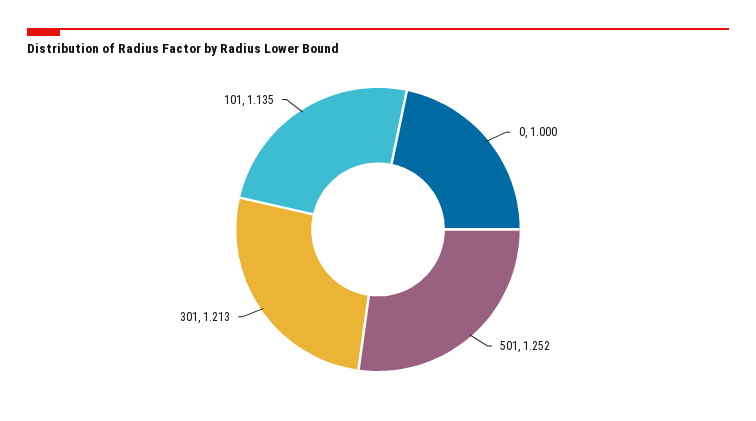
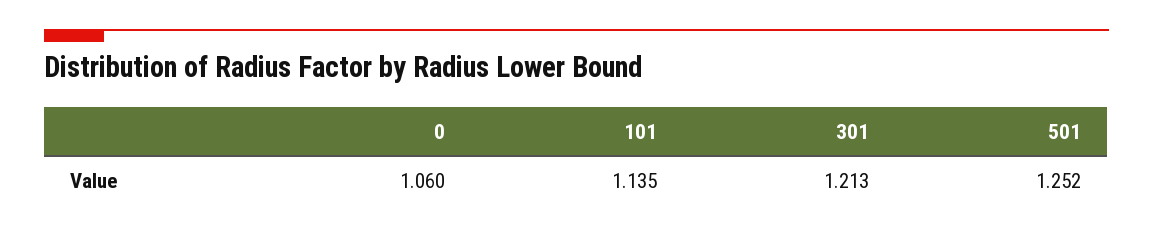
0: 1 -> 1.06

